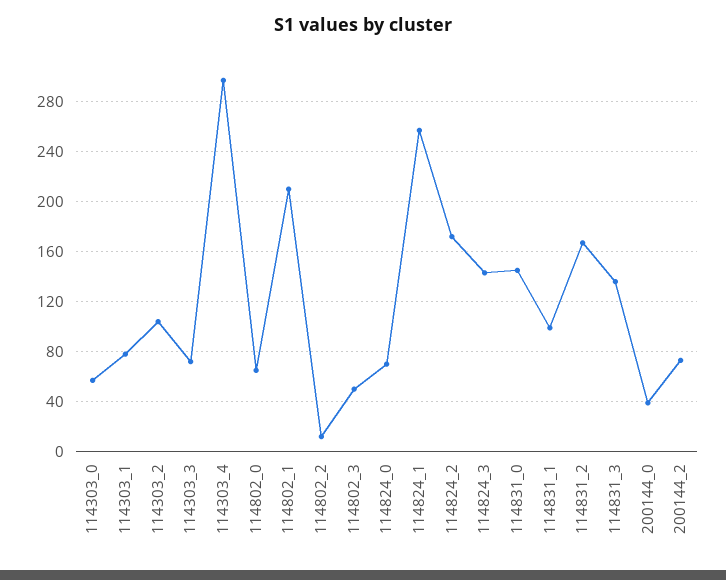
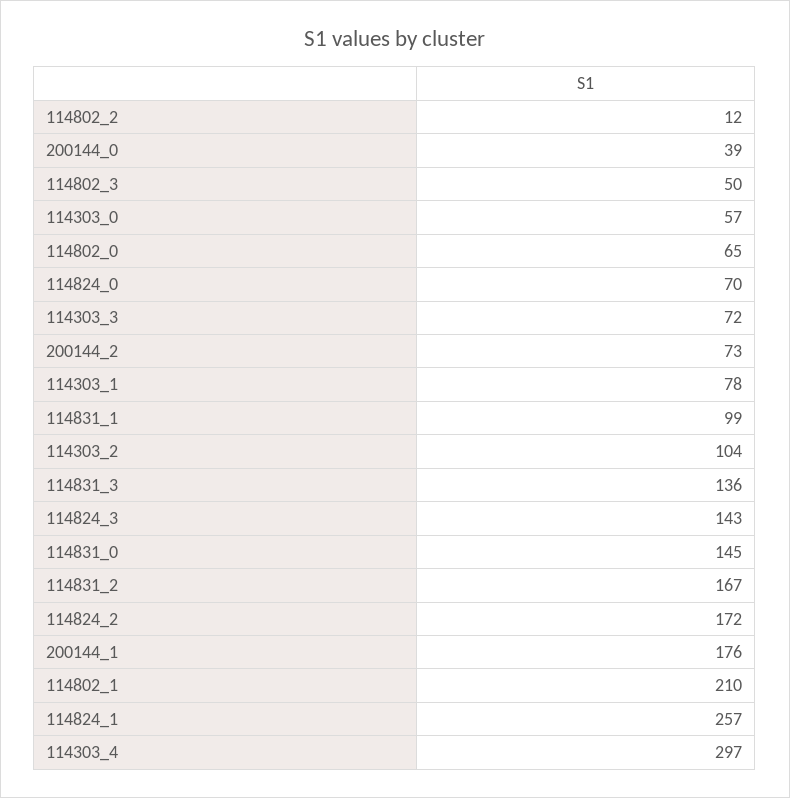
200144_1: none -> 176

